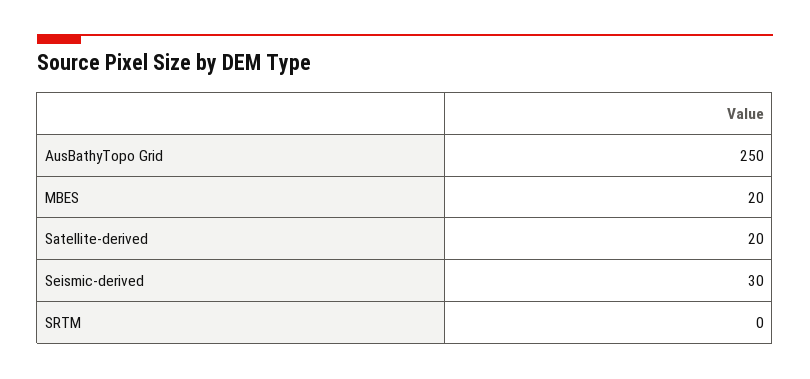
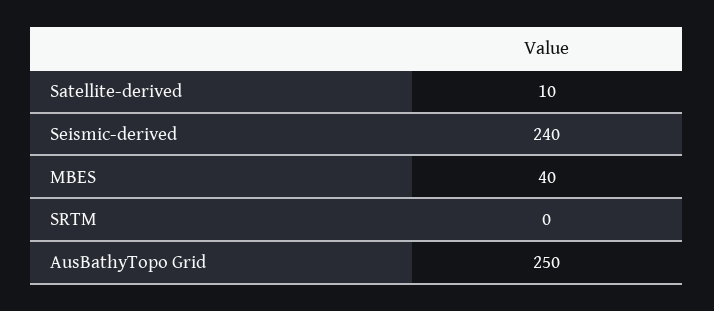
MBES: 20 -> 40
Satellite-derived: 20 -> 10
Seismic-derived: 30 -> 240

